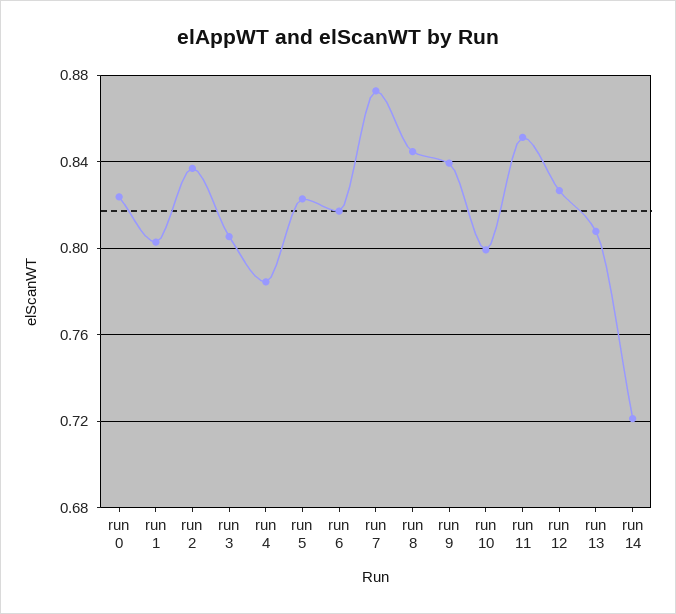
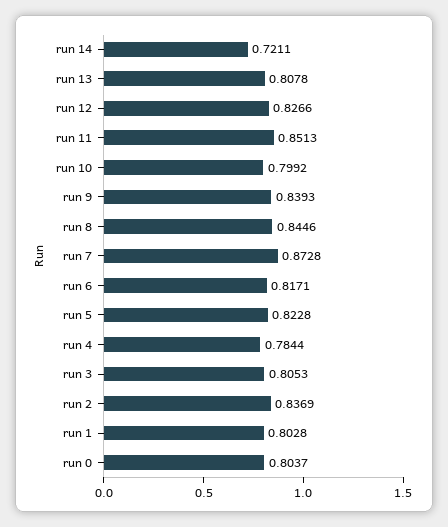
run 0: 0.825 -> 0.8037

